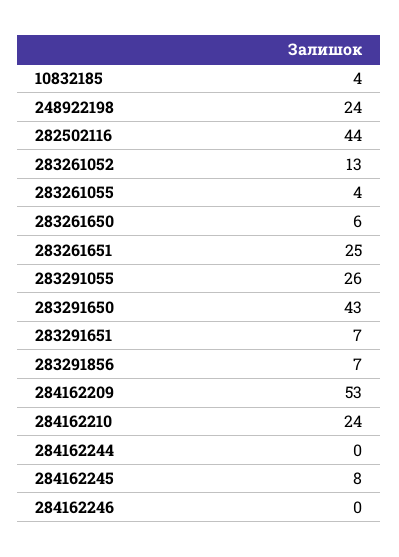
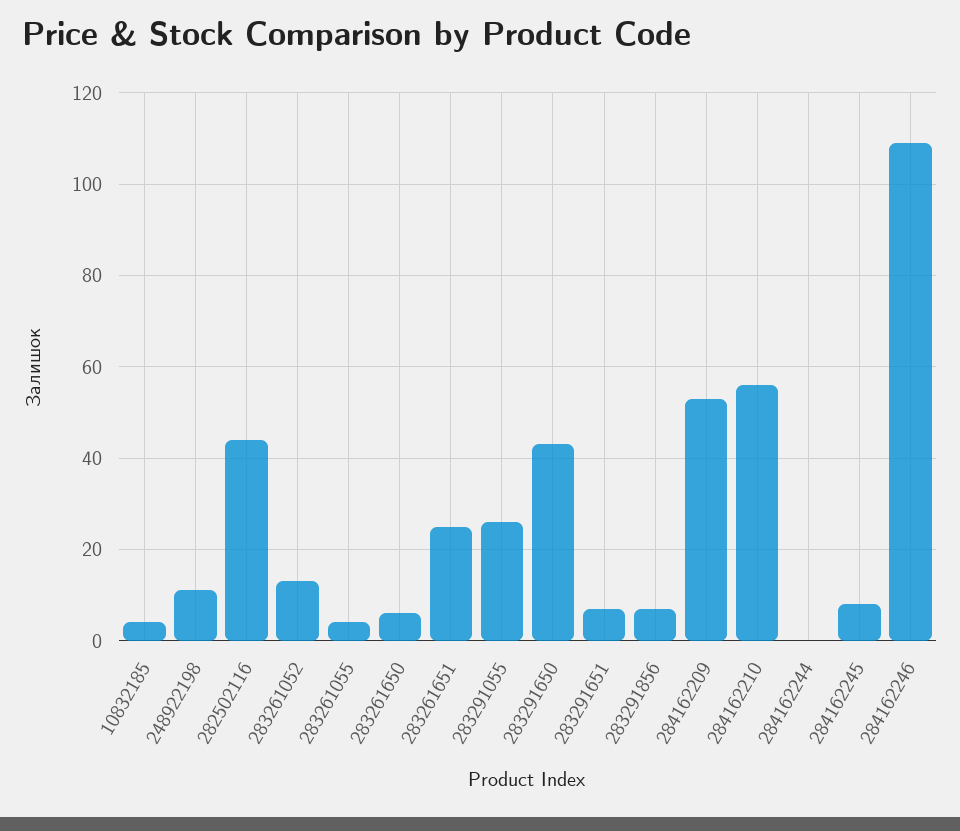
248922198: 24 -> 10
284162210: 24 -> 55
284162246: 0 -> 110

